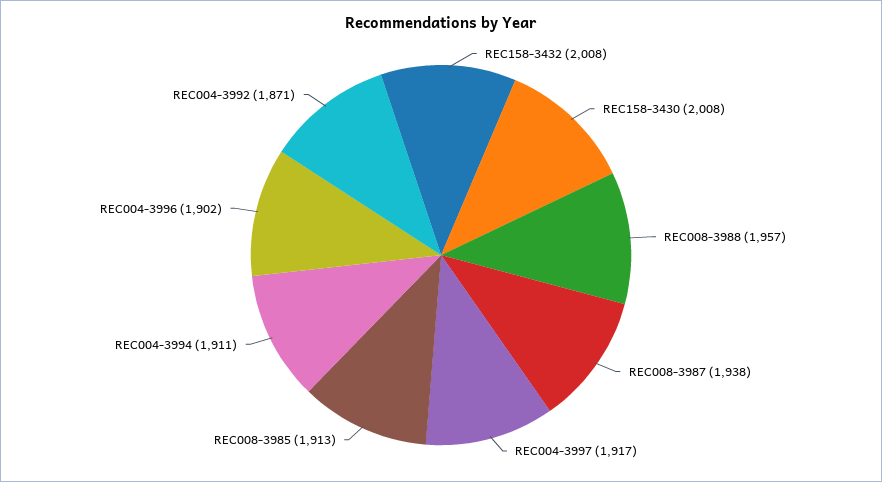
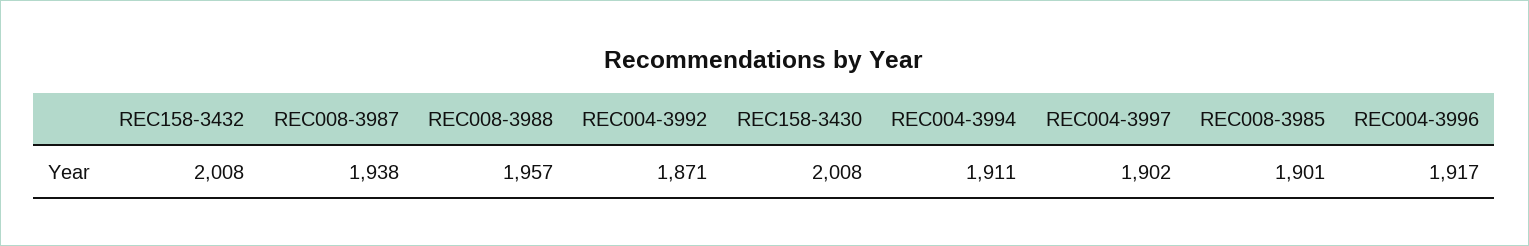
REC004-3997: 1917 -> 1902
REC008-3985: 1913 -> 1901
REC004-3996: 1902 -> 1917

